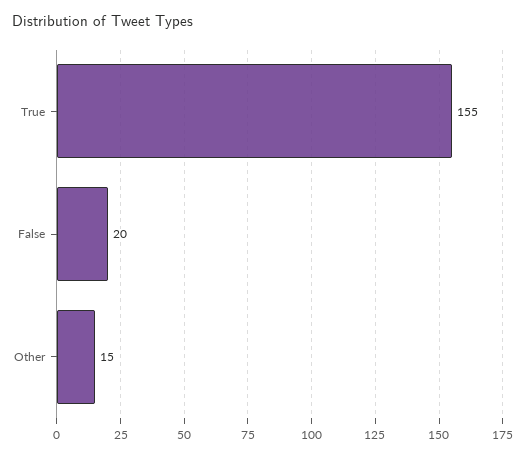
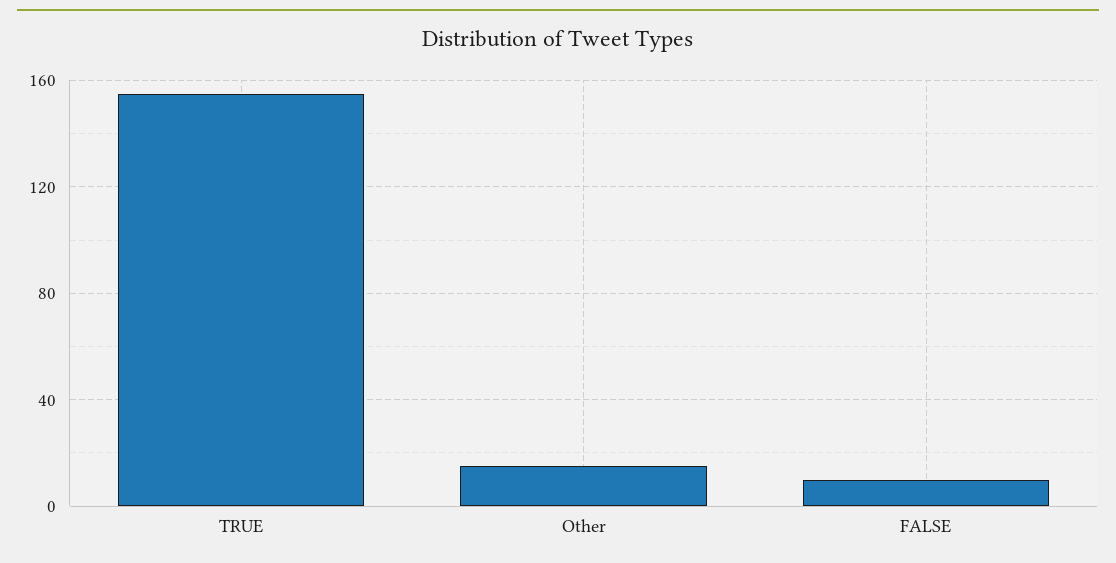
False: 20 -> 10

